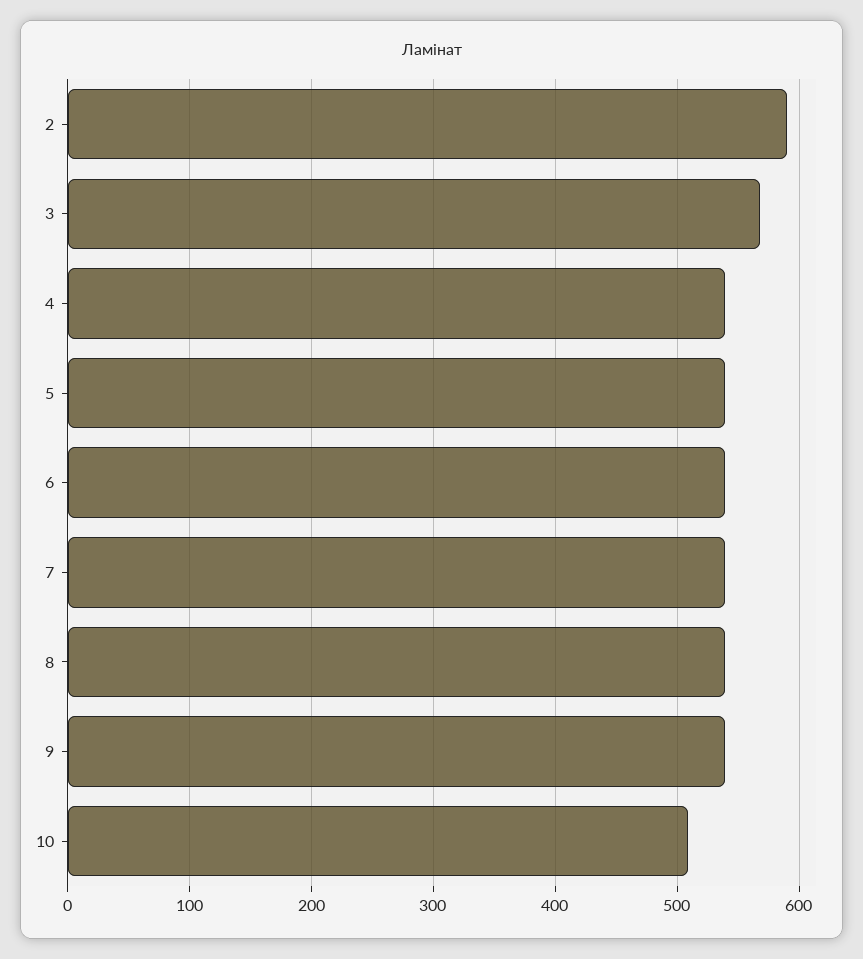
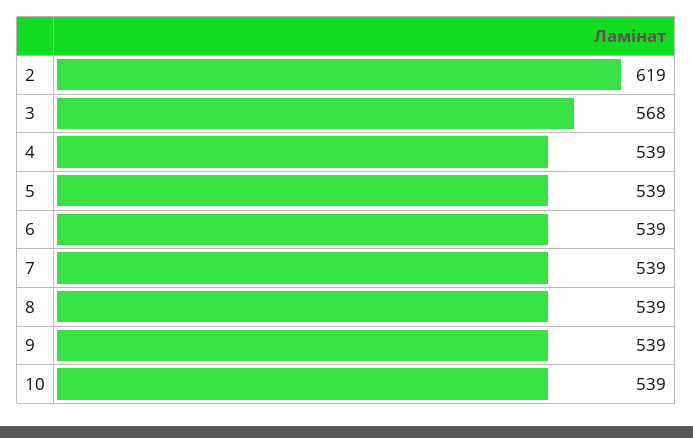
2: 590 -> 619
10: 510 -> 539

